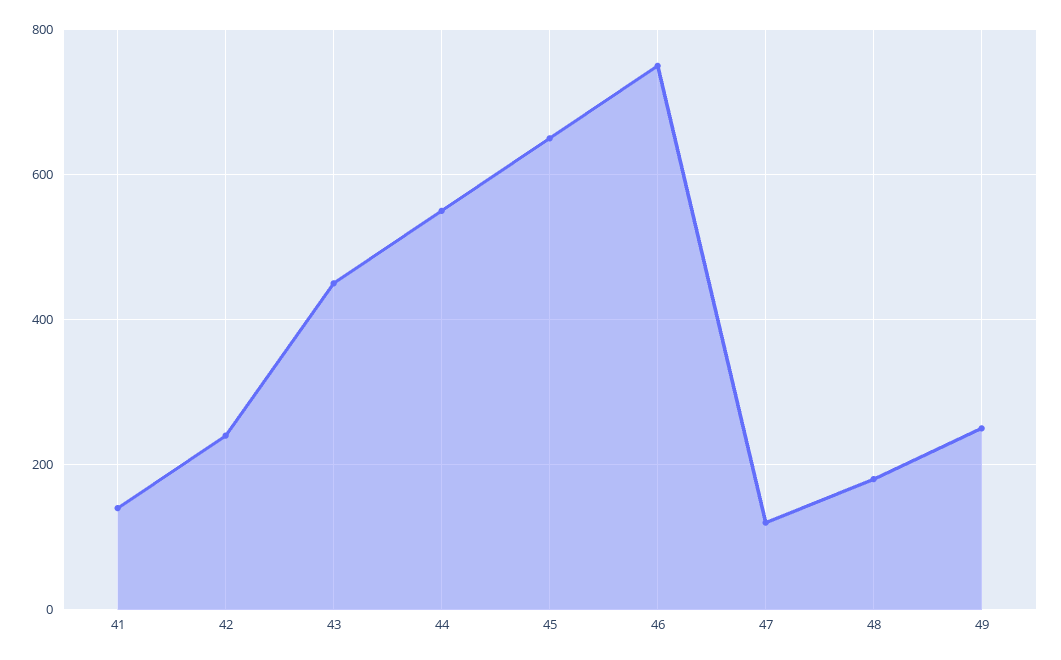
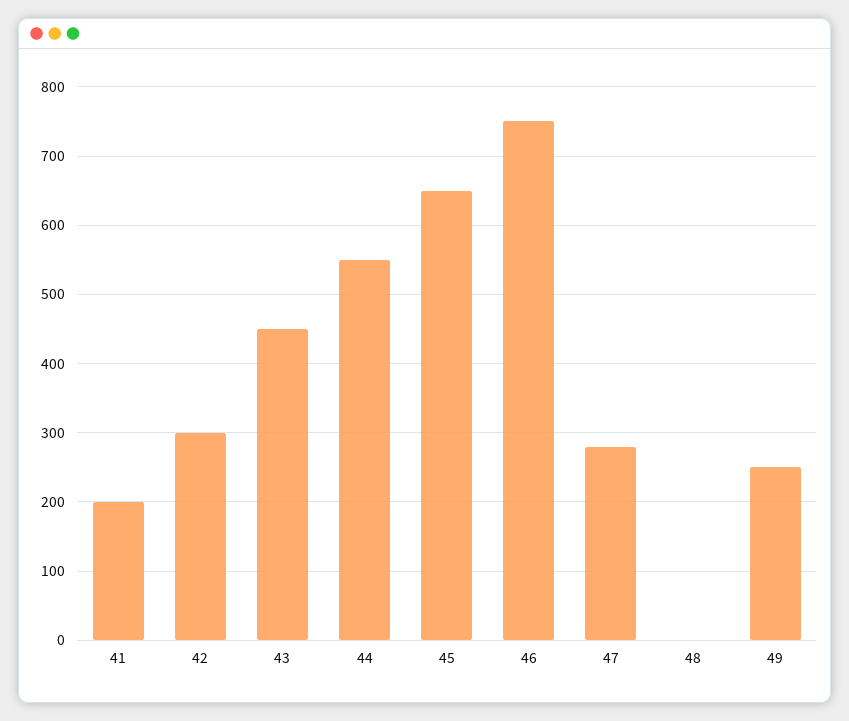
41: 140 -> 200
42: 240 -> 300
47: 120 -> 280
48: 180 -> 0

